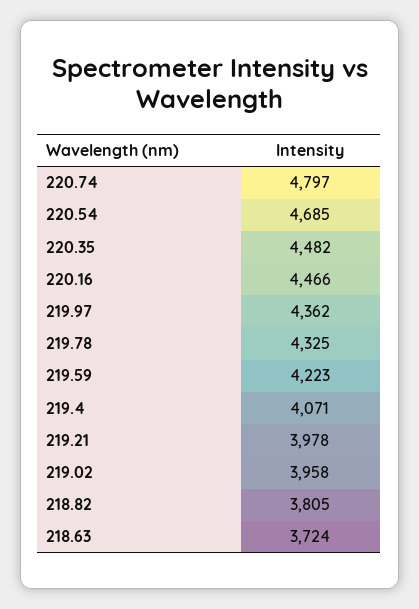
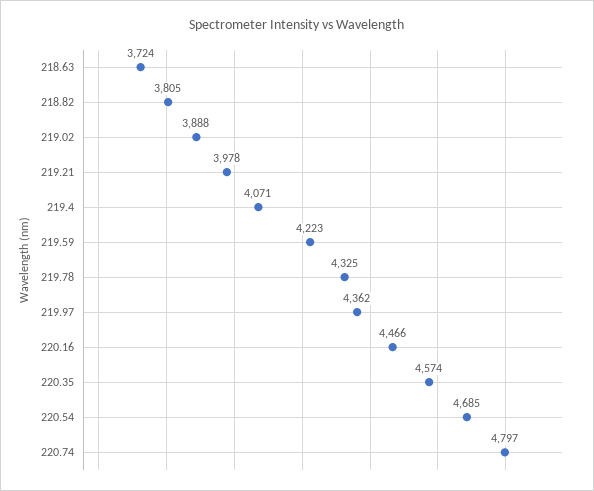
220.35: 4482 -> 4574
219.02: 3958 -> 3888

